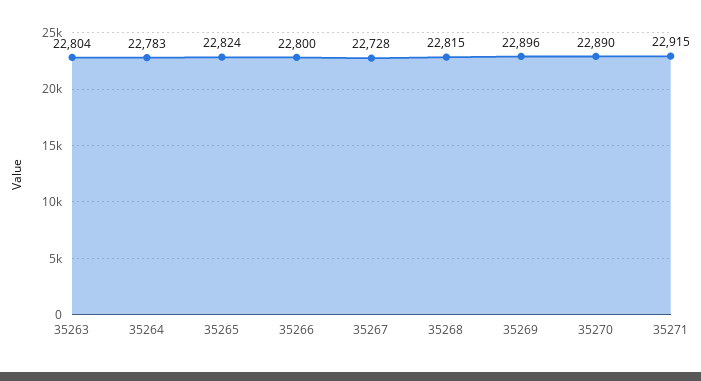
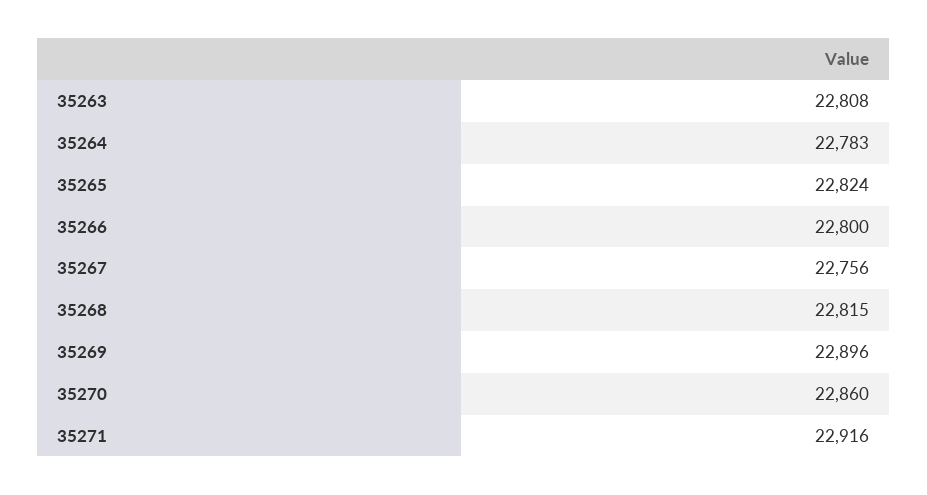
35263: 22804 -> 22808
35267: 22728 -> 22756
35270: 22890 -> 22860
35271: 22915 -> 22916

